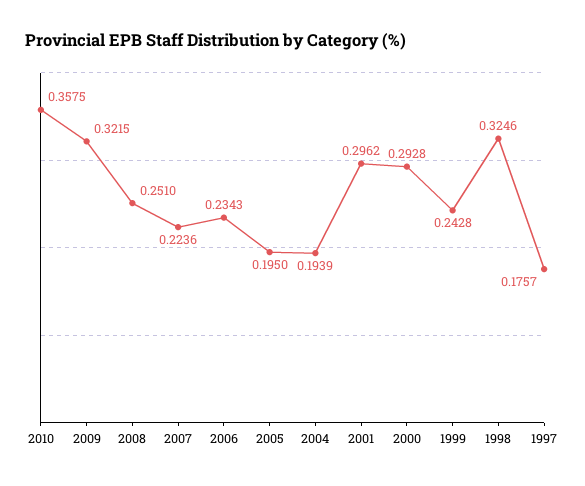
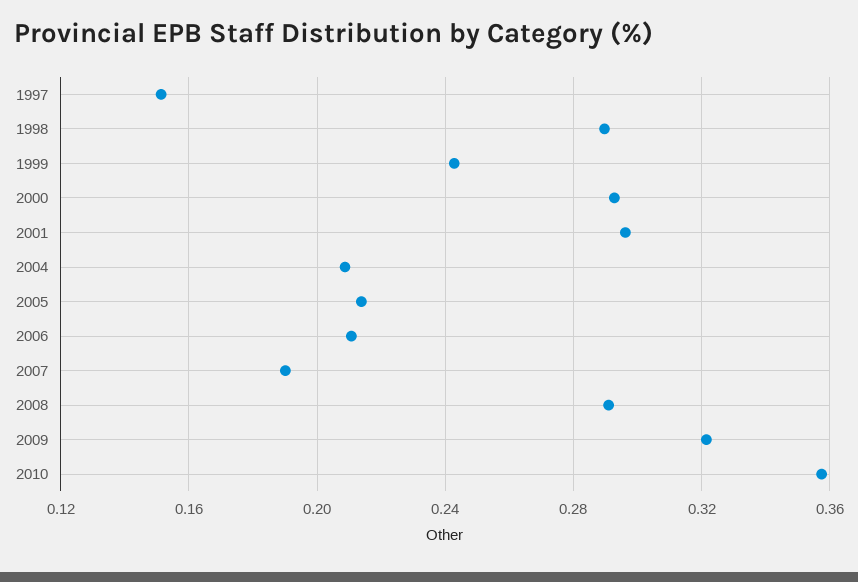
2008: 0.251 -> 0.29
2007: 0.2236 -> 0.19
2006: 0.2343 -> 0.21
2005: 0.195 -> 0.215
2004: 0.1939 -> 0.21
1998: 0.3246 -> 0.29
1997: 0.1757 -> 0.15

